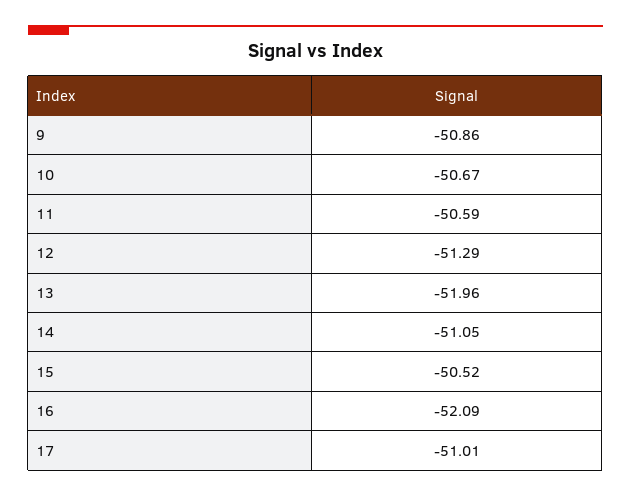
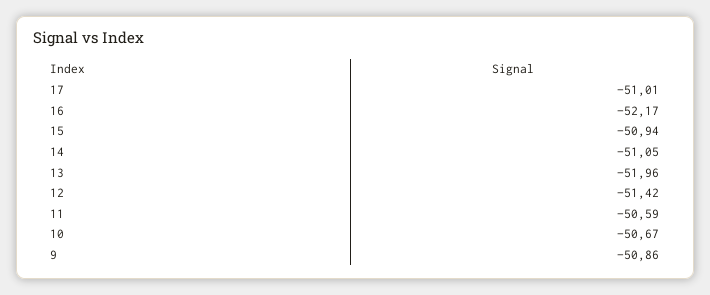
12: -51.29 -> -51.42
15: -50.52 -> -50.94
16: -52.09 -> -52.17

